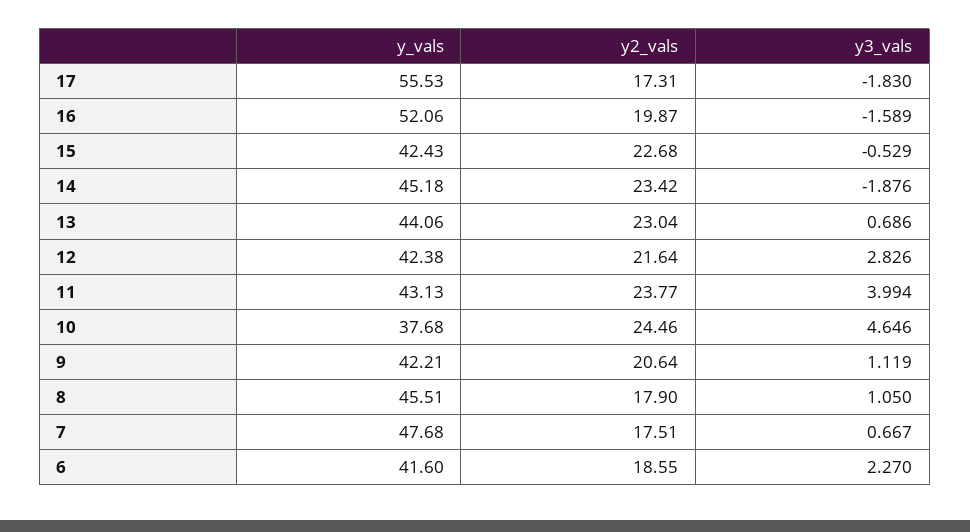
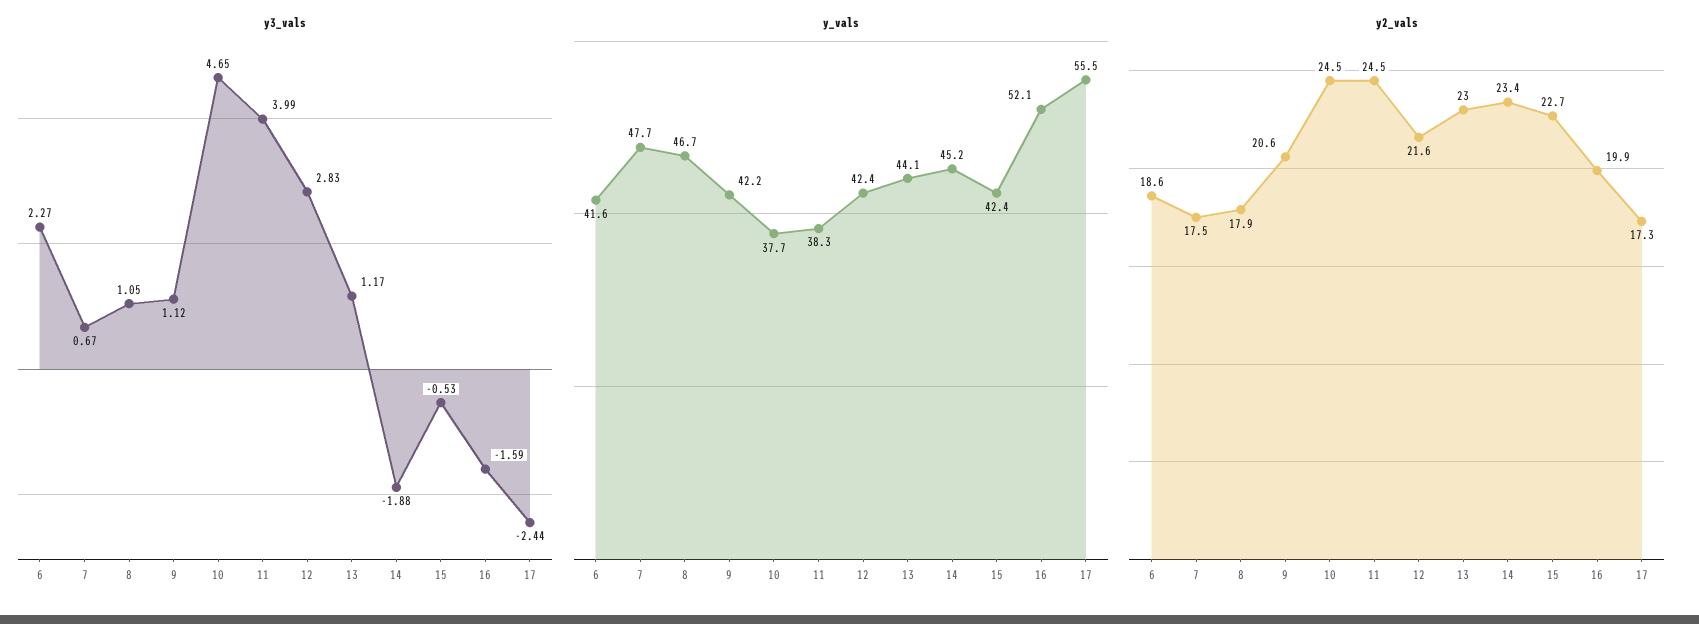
y3_vals, 17: -1.83 -> -2.44
y3_vals, 13: 0.686 -> 1.17
y_vals, 11: 43.13 -> 38.3
y2_vals, 11: 23.77 -> 24.5
y_vals, 8: 45.51 -> 46.7

